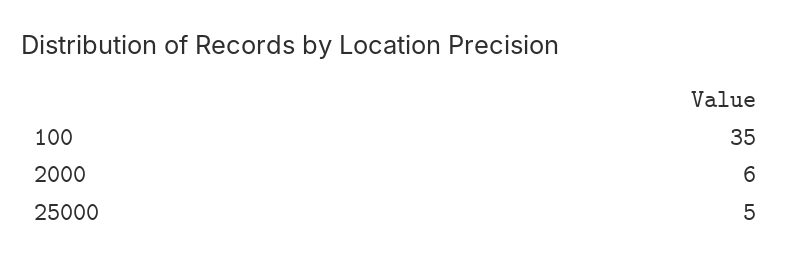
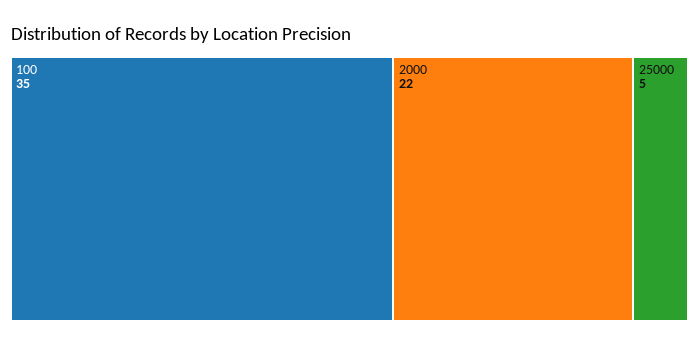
2000: 6 -> 22

